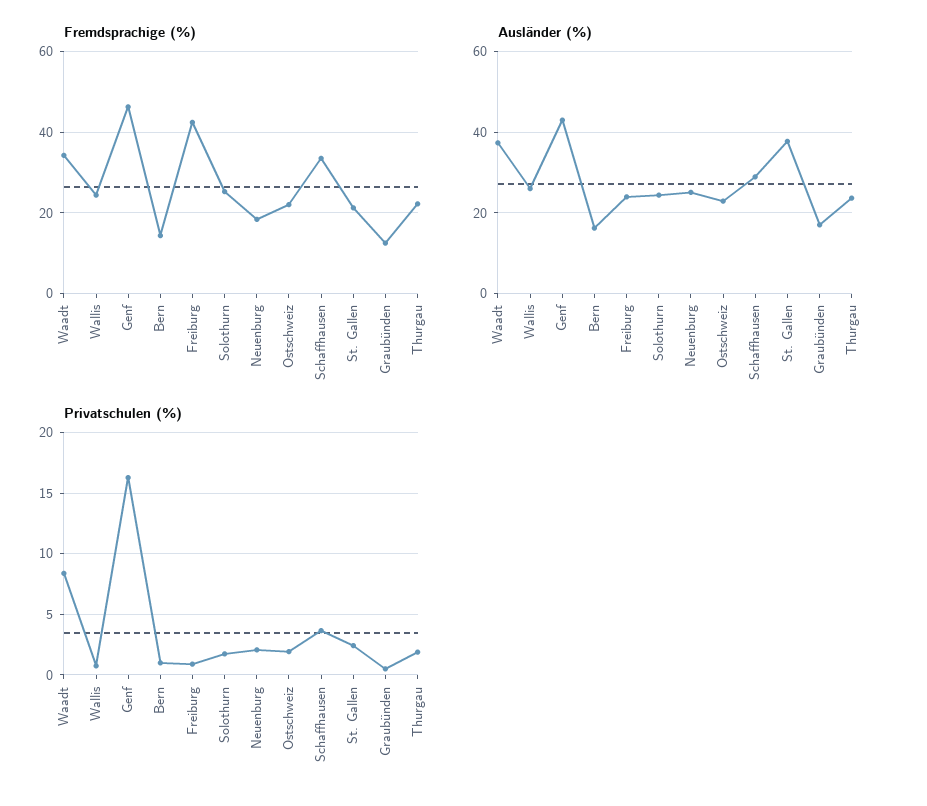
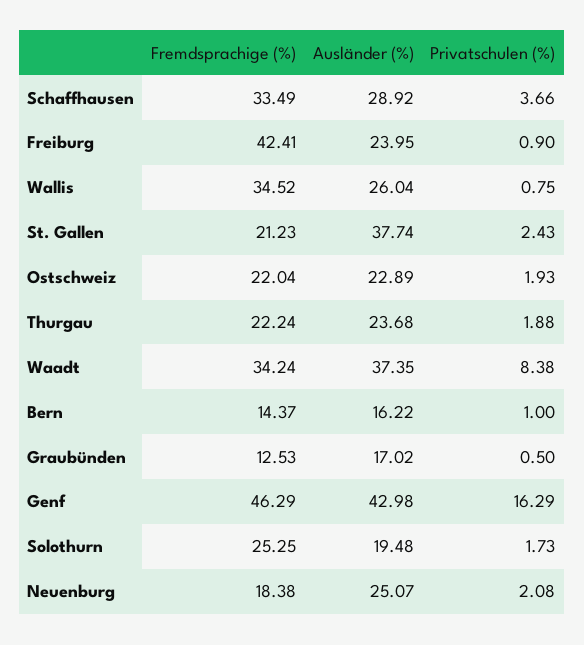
Fremdsprachige (%), Wallis: 24 -> 34.52
Ausländer (%), Solothurn: 24 -> 19.48

